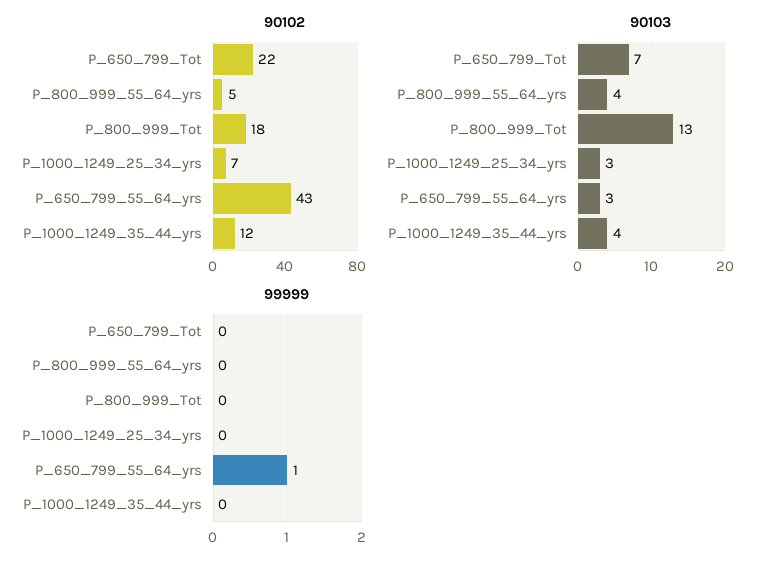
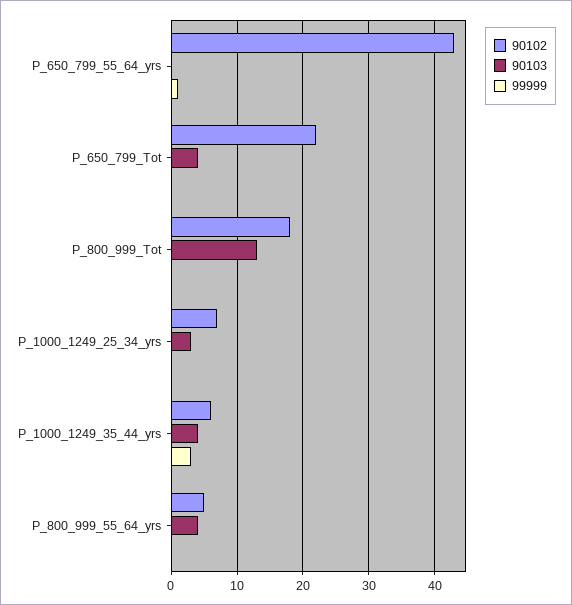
90102, P_1000_1249_35_44_yrs: 12 -> 6
90103, P_650_799_Tot: 7 -> 4
90103, P_650_799_55_64_yrs: 3 -> 0
99999, P_1000_1249_35_44_yrs: 0 -> 3

